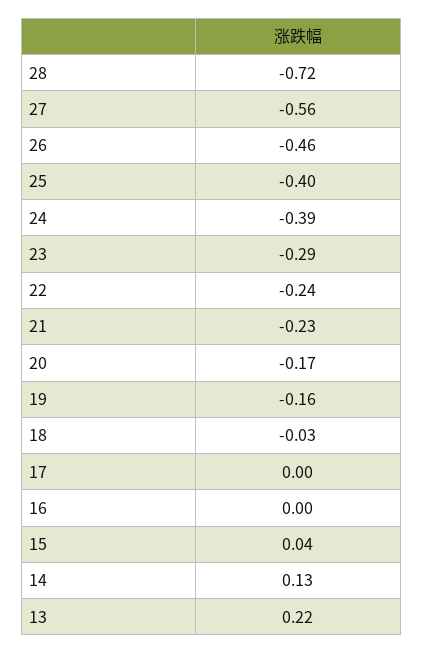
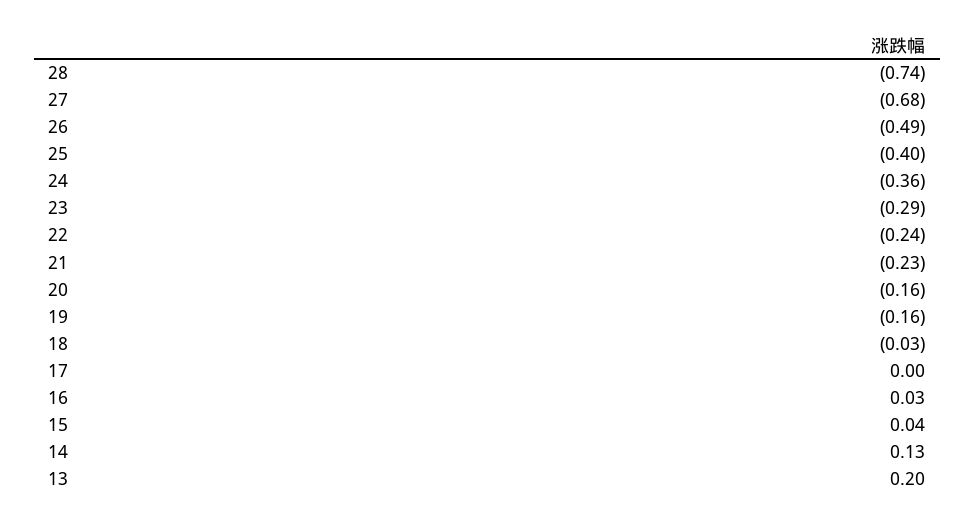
28: -0.72 -> -0.74
27: -0.56 -> -0.68
26: -0.46 -> -0.49
24: -0.39 -> -0.36
20: -0.17 -> -0.16
16: 0 -> 0.03
13: 0.22 -> 0.2

